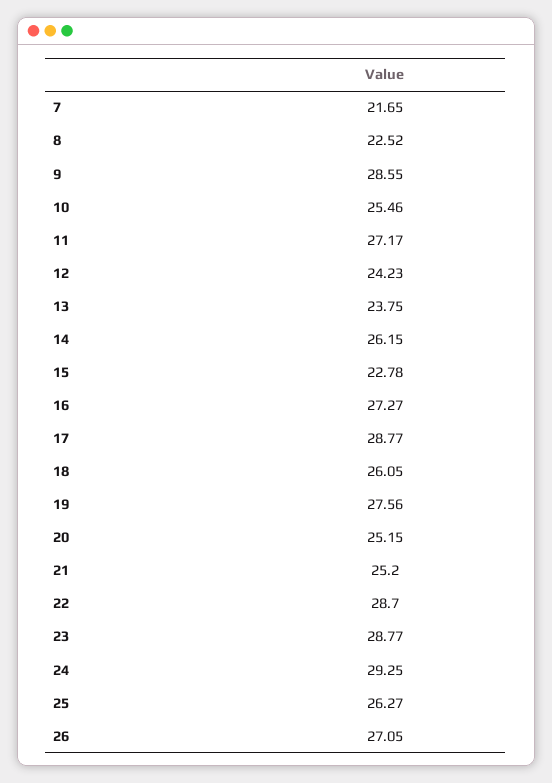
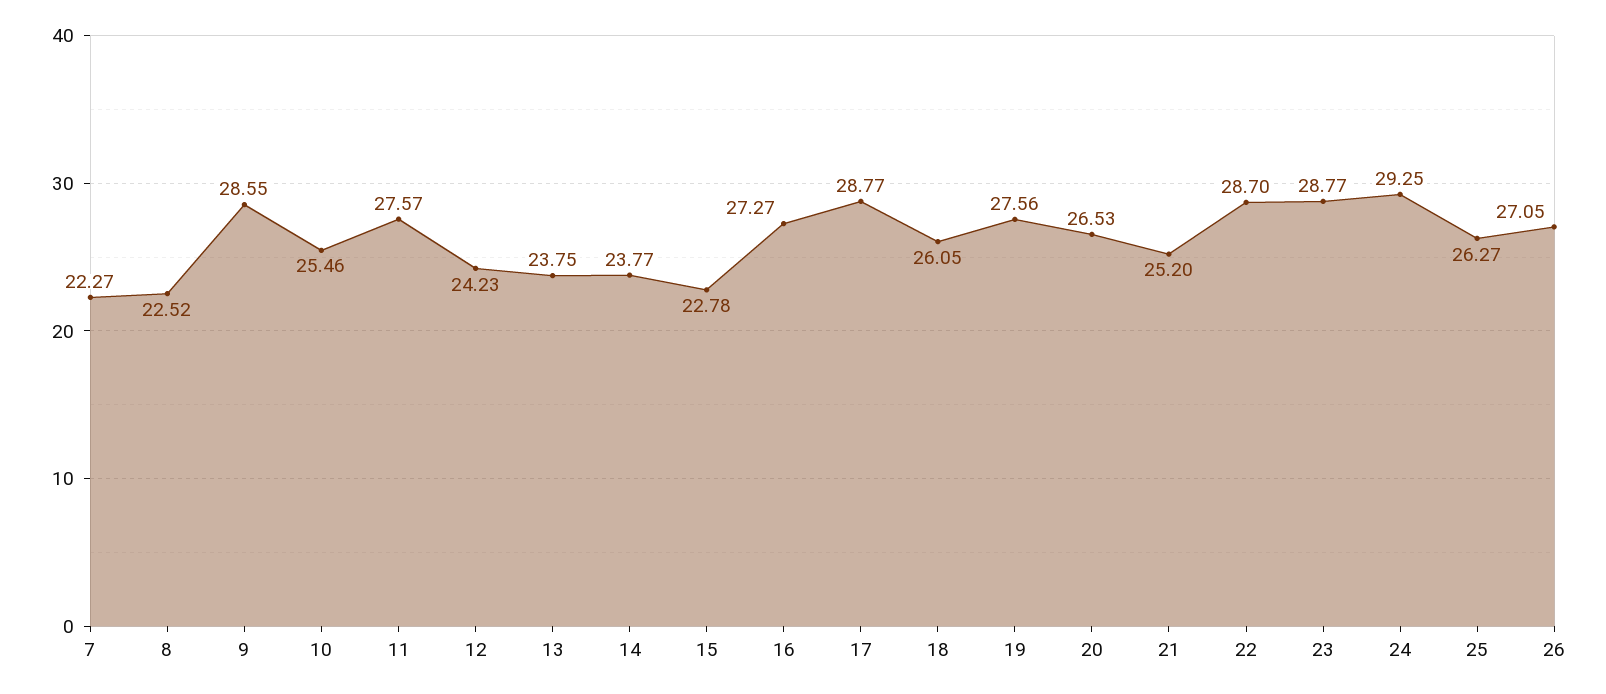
7: 21.65 -> 22.27
11: 27.17 -> 27.57
14: 26.15 -> 23.77
20: 25.15 -> 26.53

